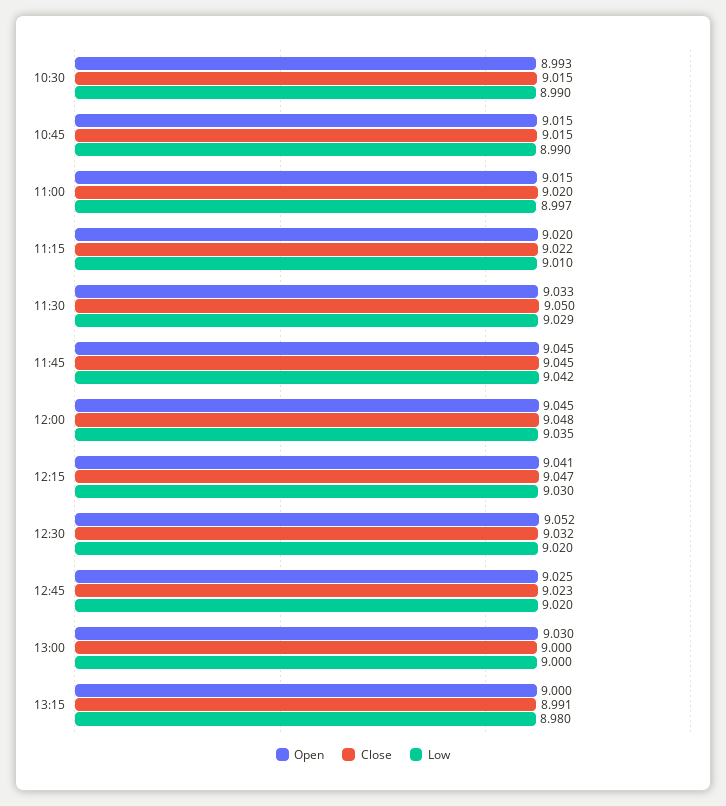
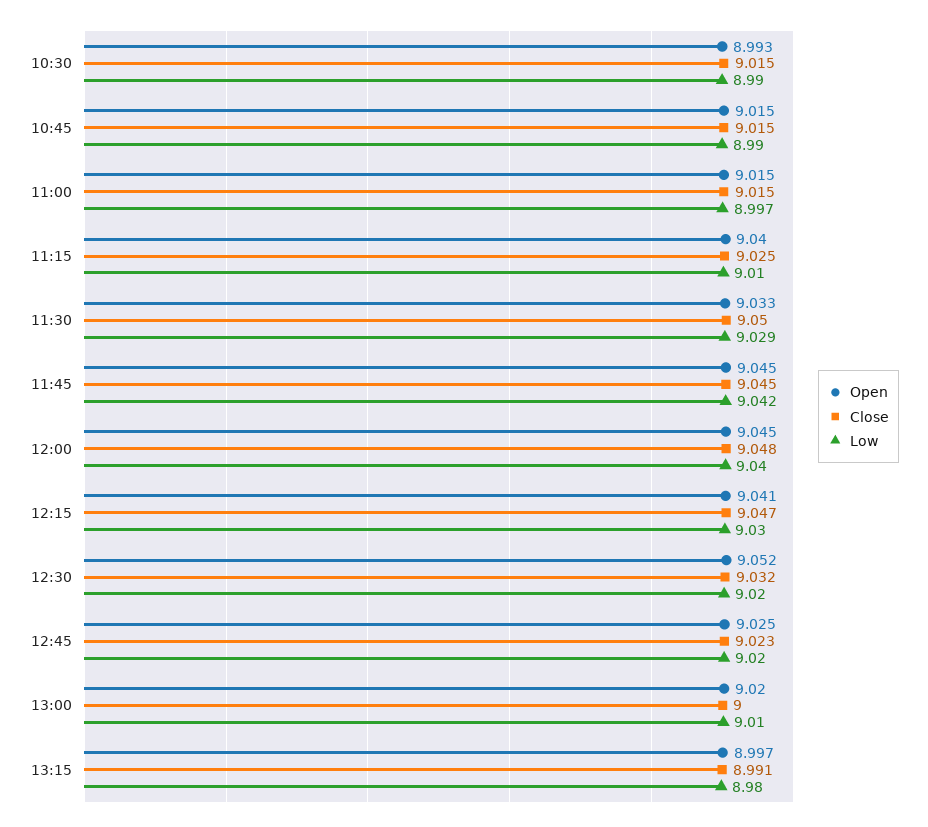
Close, 11:00: 9.02 -> 9.015
Open, 11:15: 9.02 -> 9.04
Close, 11:15: 9.022 -> 9.025
Low, 12:00: 9.035 -> 9.04
Open, 13:00: 9.03 -> 9.02
Low, 13:00: 9 -> 9.01
Open, 13:15: 9 -> 8.997

